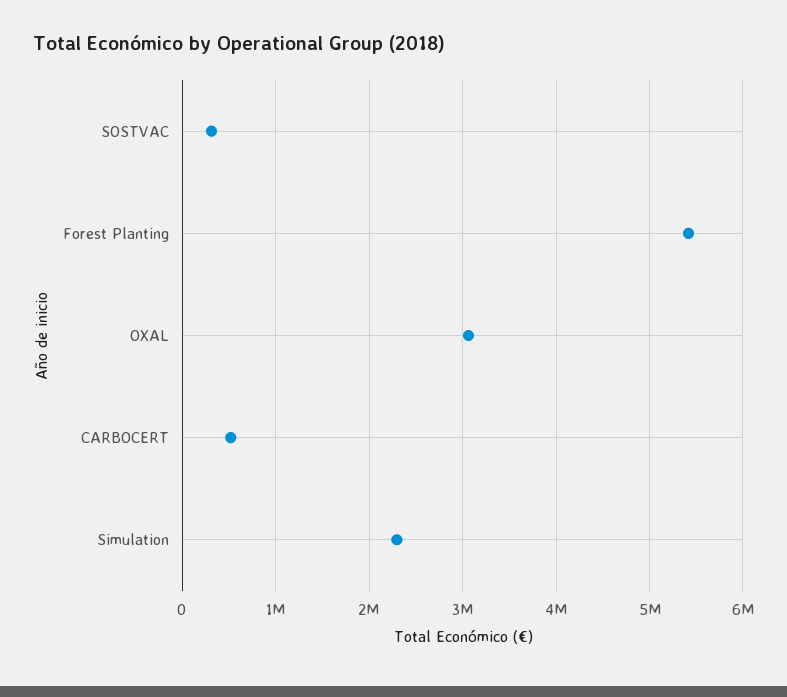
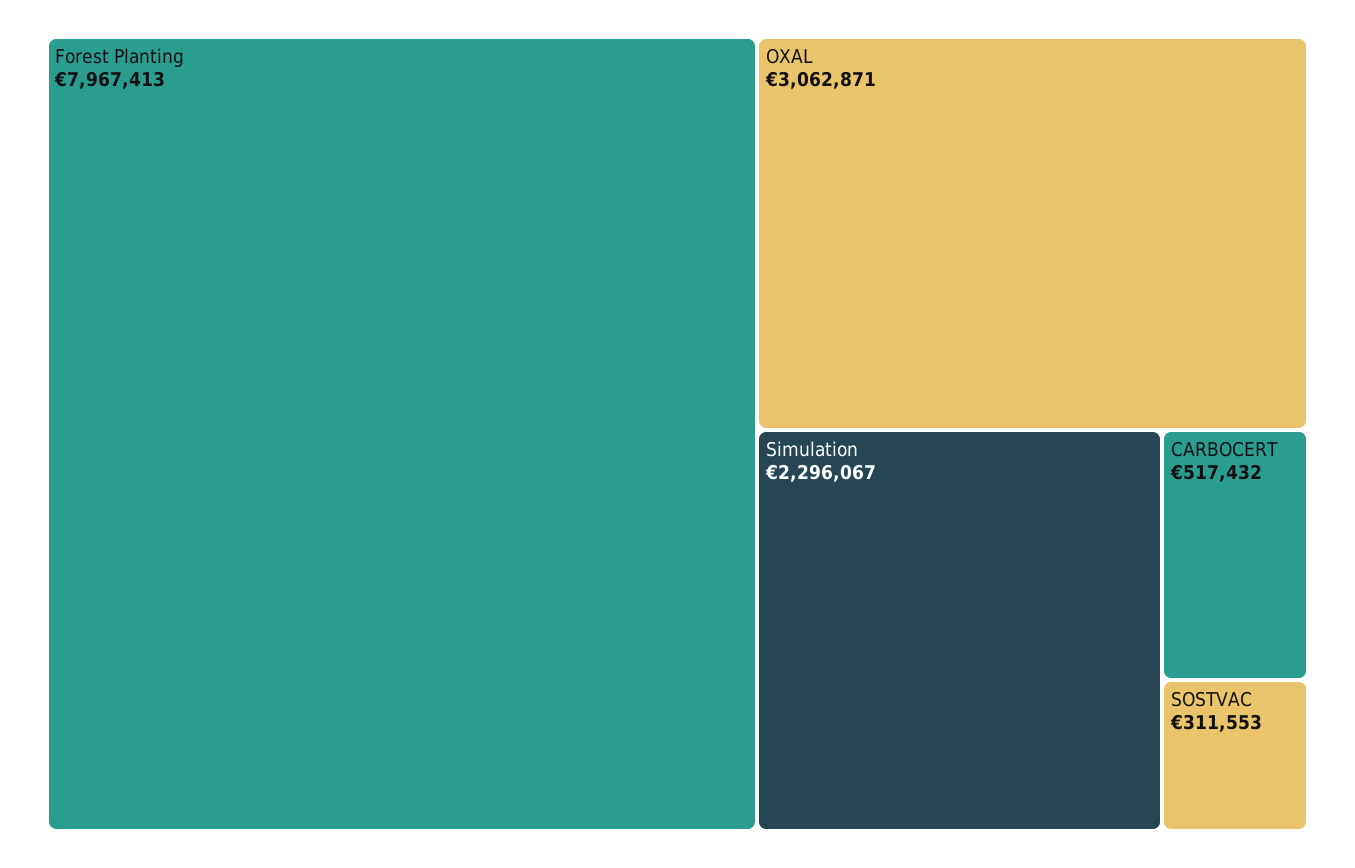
Forest Planting: 5400000 -> 7967413

